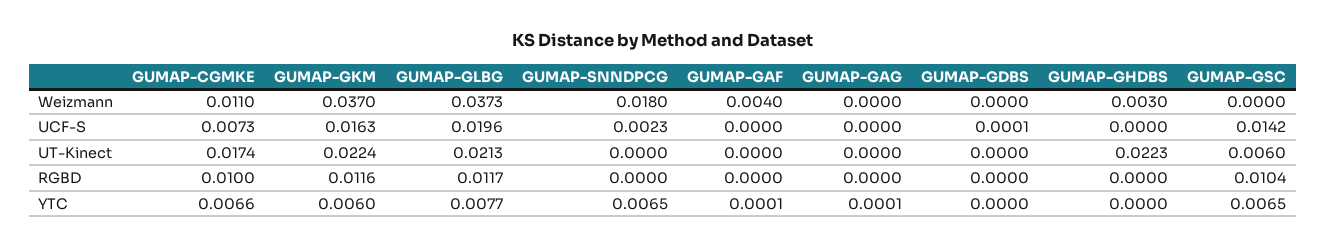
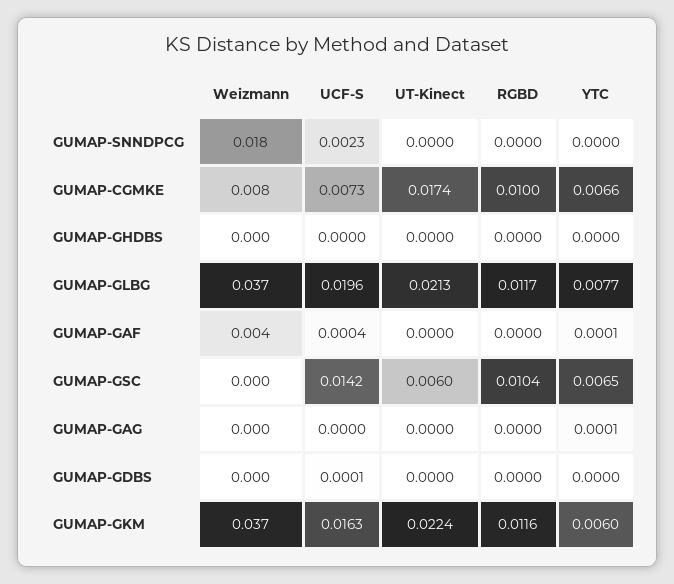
GUMAP-CGMKE, Weizmann: 0.011 -> 0.008
GUMAP-GHDBS, Weizmann: 0.003 -> 0
GUMAP-GAF, UCF-S: 0 -> 0.0004
GUMAP-GHDBS, UT-Kinect: 0.0223 -> 0
GUMAP-SNNDPCG, YTC: 0.0065 -> 0

